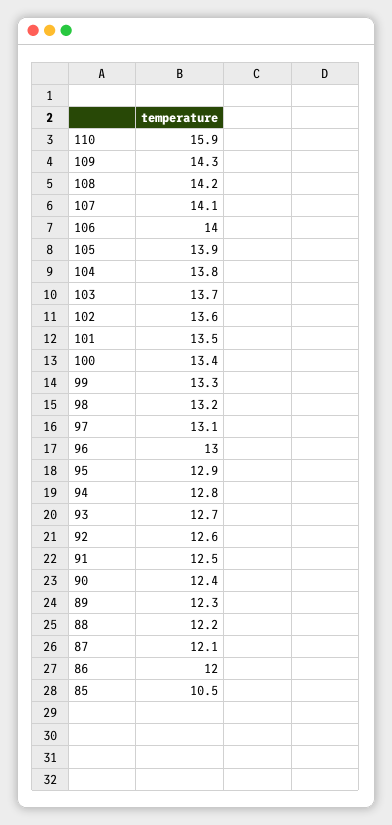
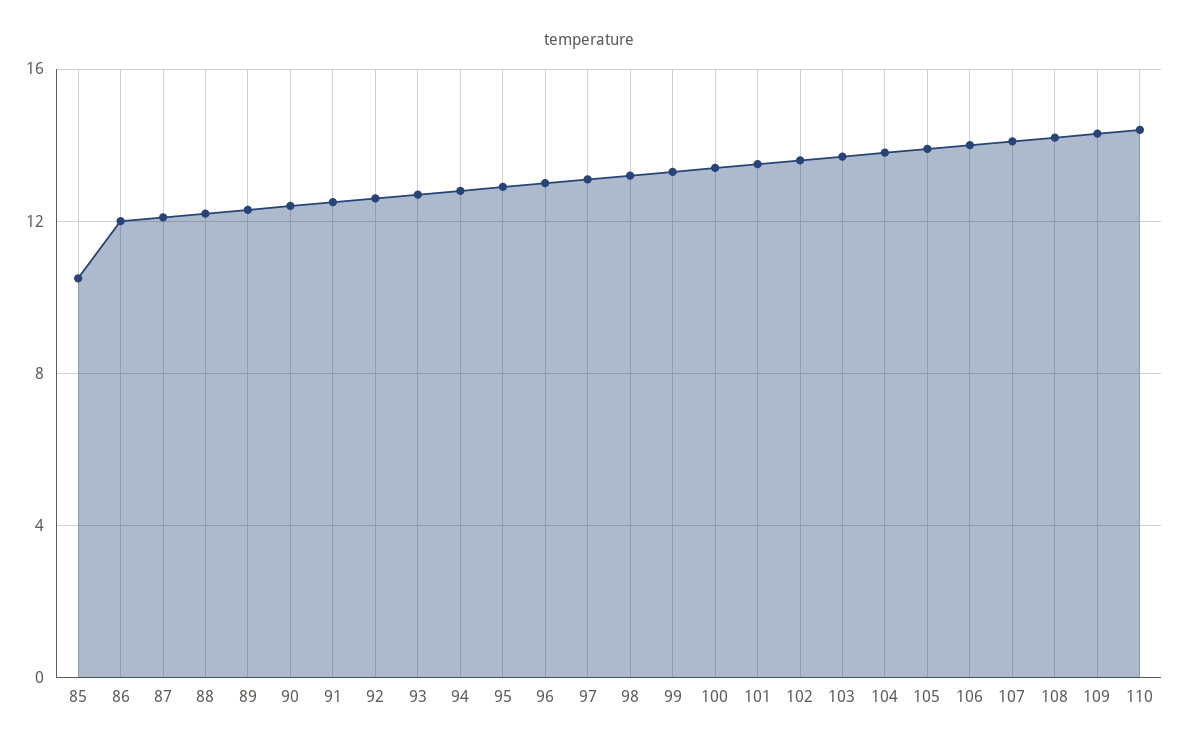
110: 15.9 -> 14.5

